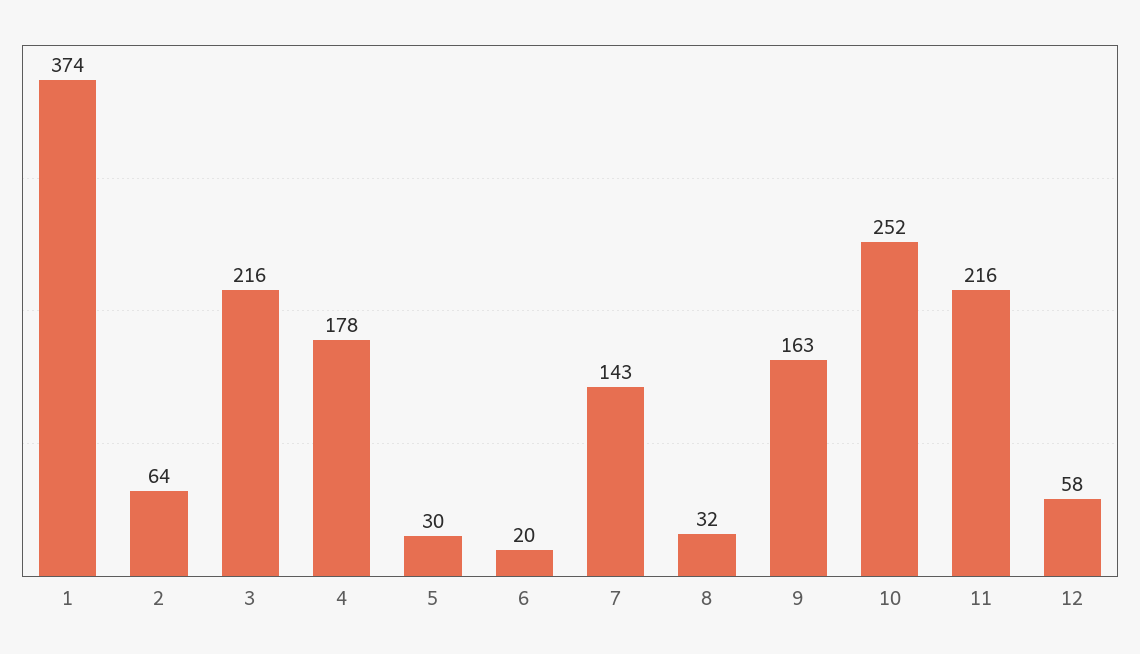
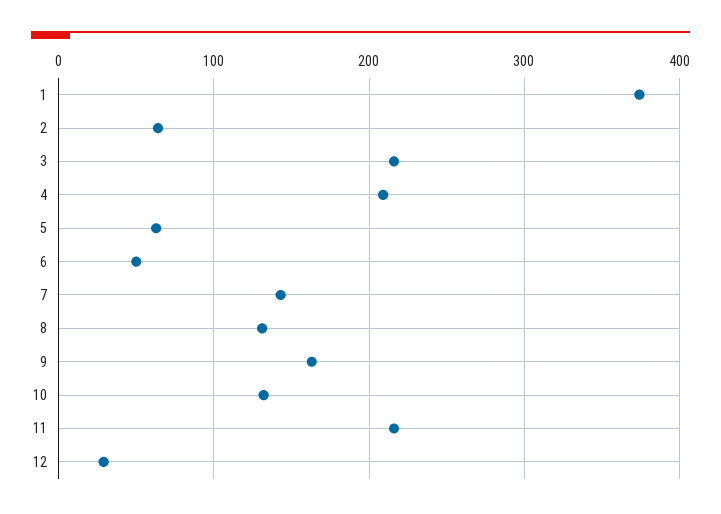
4: 178 -> 210
5: 30 -> 60
6: 20 -> 50
8: 32 -> 130
10: 252 -> 130
12: 58 -> 30

